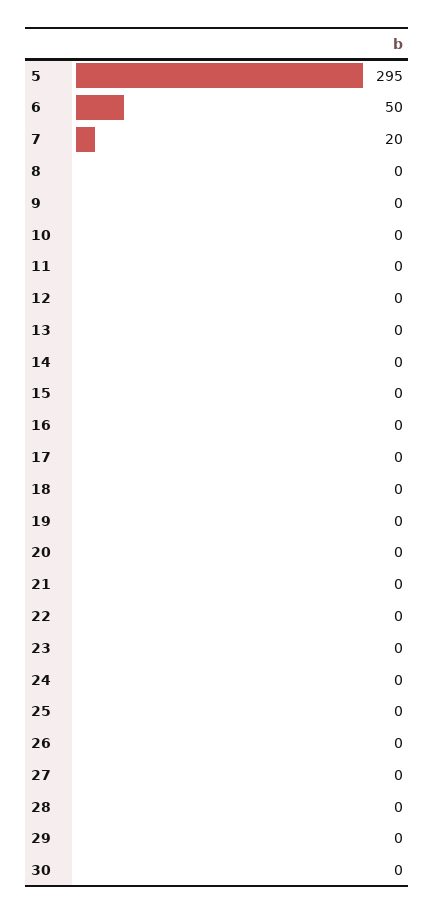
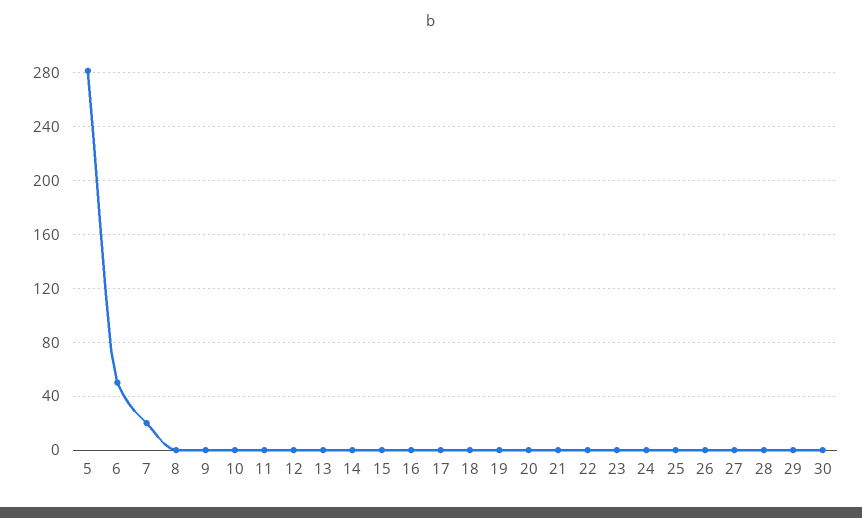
5: 295 -> 280

